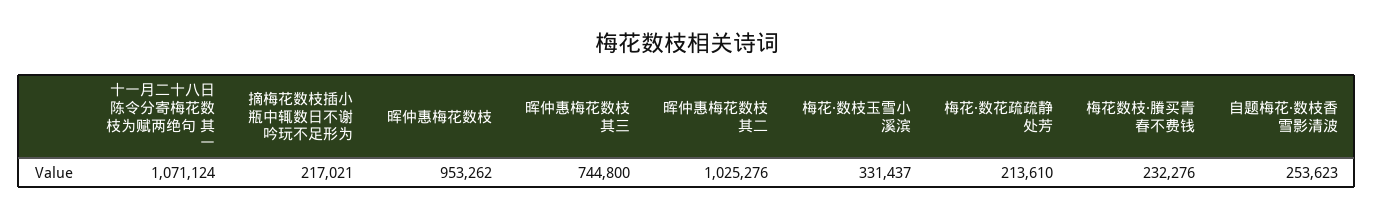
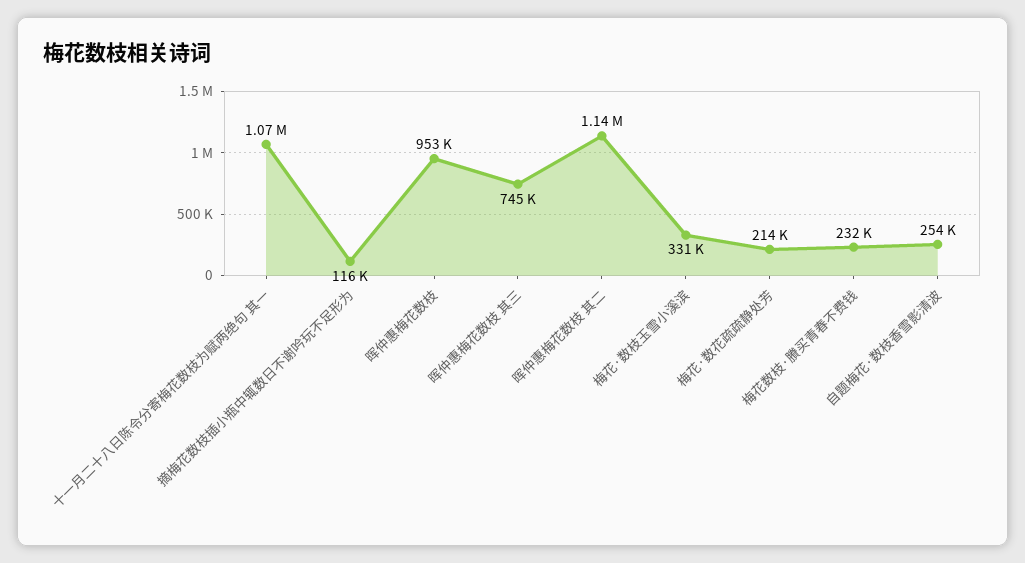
摘梅花数枝插小瓶中辄数日不谢吟玩不足形为: 217021 -> 116000
晖仲惠梅花数枝 其二: 1025276 -> 1140000

